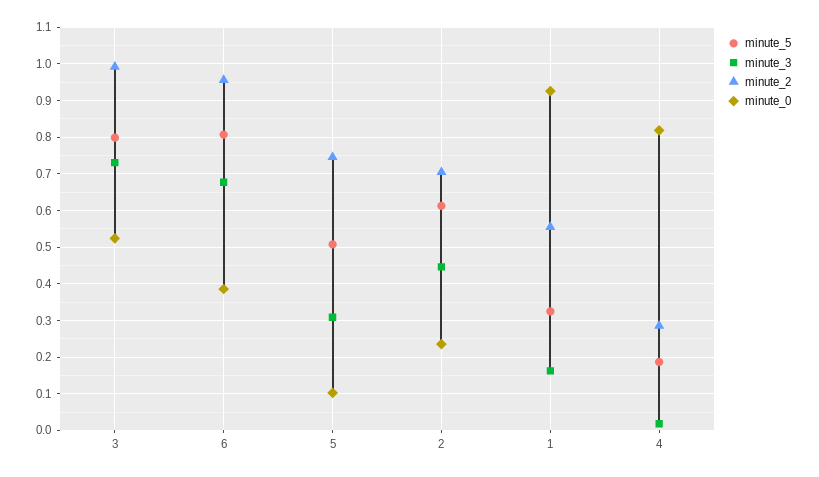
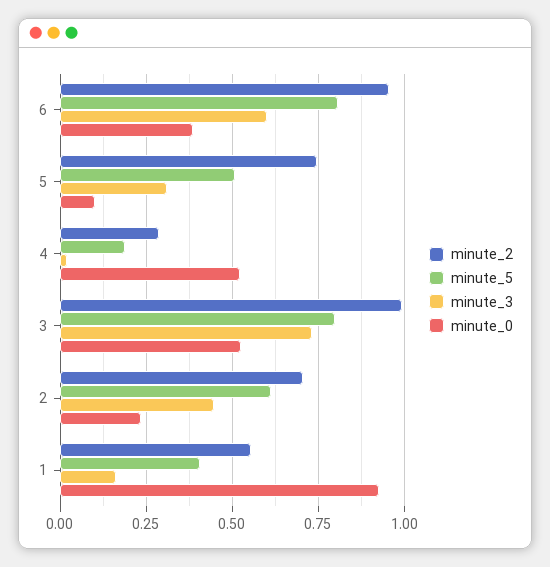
minute_3, 6: 0.68 -> 0.6
minute_5, 1: 0.32 -> 0.4
minute_0, 4: 0.82 -> 0.525

